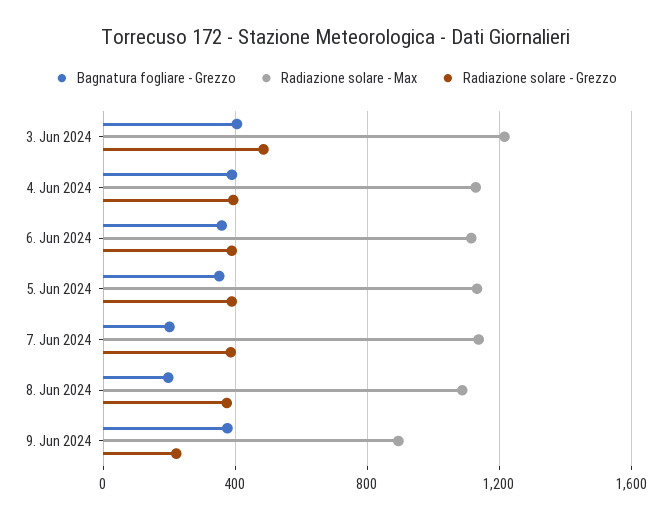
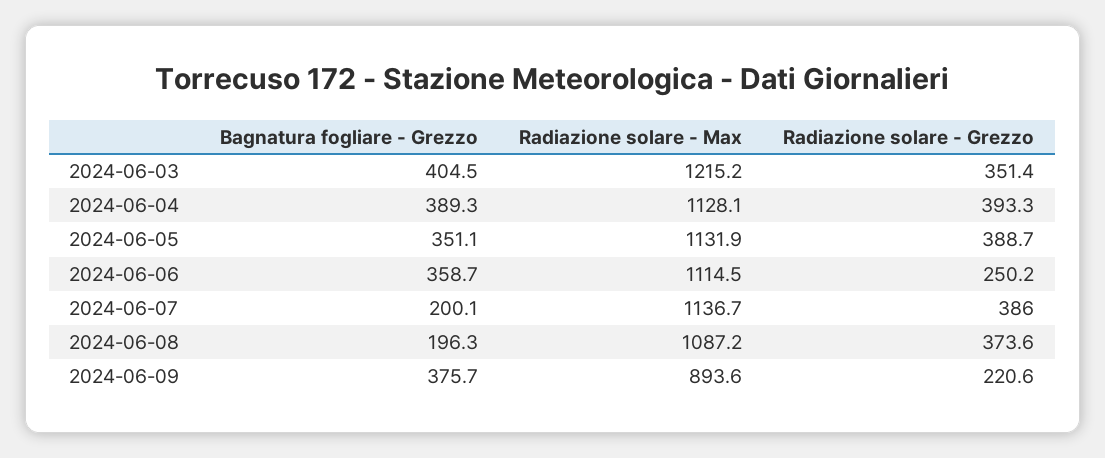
Radiazione solare - Grezzo, 3. Jun 2024: 500 -> 351.4
Radiazione solare - Grezzo, 6. Jun 2024: 400 -> 250.2

